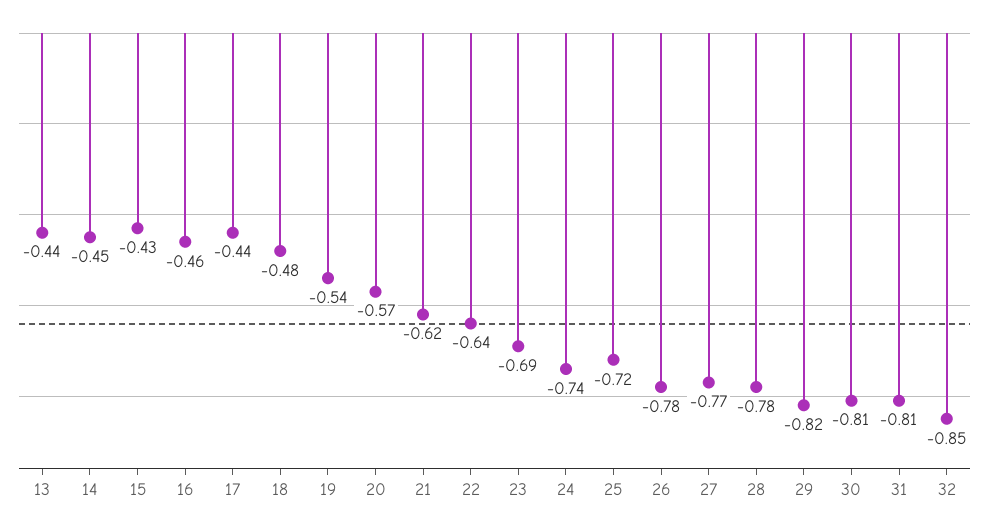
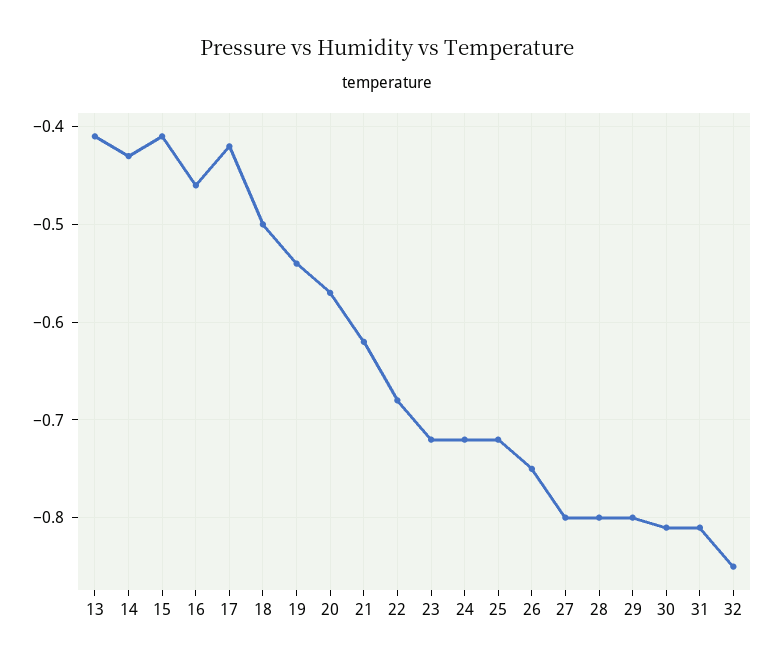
13: -0.44 -> -0.41
14: -0.45 -> -0.43
15: -0.43 -> -0.41
17: -0.44 -> -0.42
18: -0.48 -> -0.5
22: -0.64 -> -0.68
23: -0.69 -> -0.72
24: -0.74 -> -0.72
26: -0.78 -> -0.75
27: -0.77 -> -0.8
28: -0.78 -> -0.8
29: -0.82 -> -0.8

